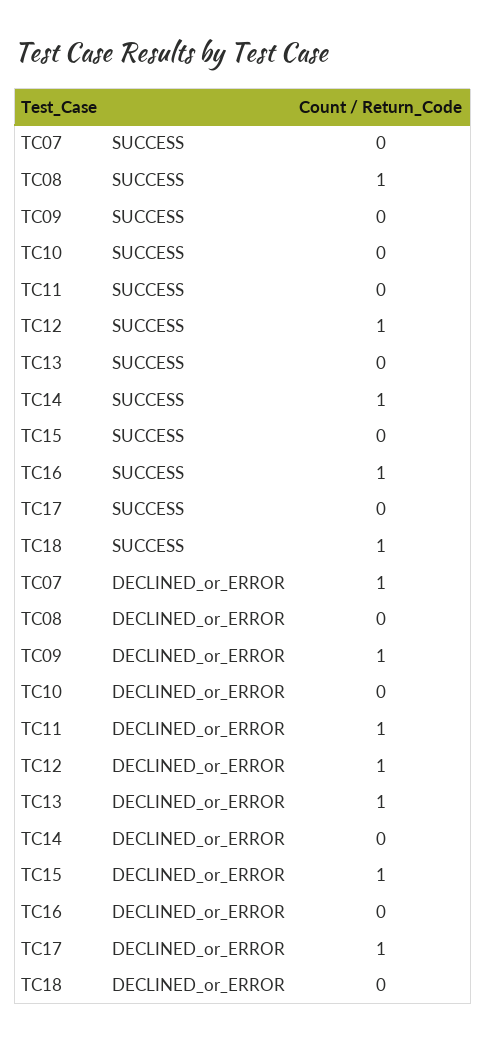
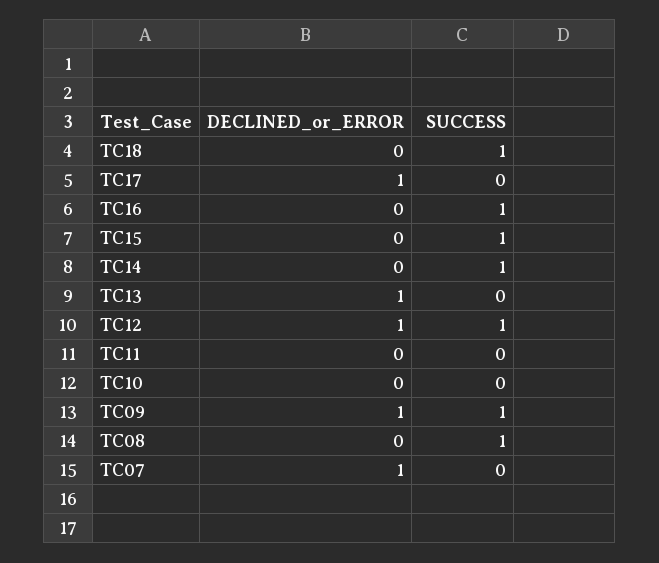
TC09, SUCCESS: 0 -> 1
TC15, SUCCESS: 0 -> 1
TC11, DECLINED_or_ERROR: 1 -> 0
TC15, DECLINED_or_ERROR: 1 -> 0

